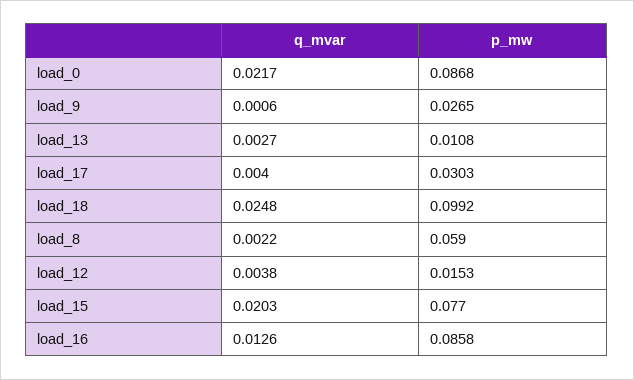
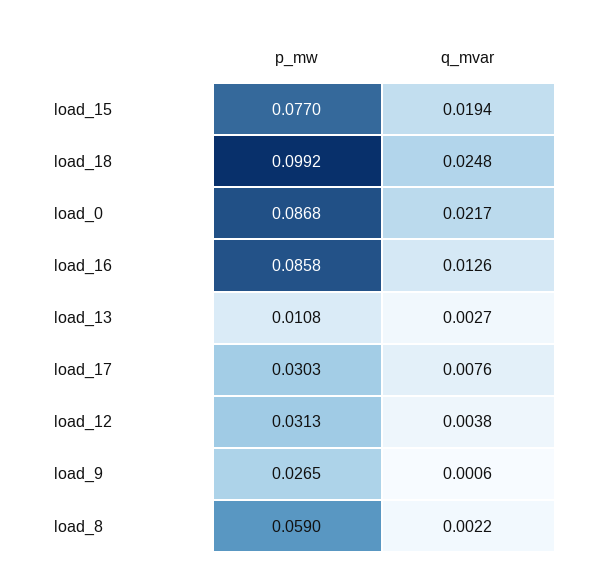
q_mvar, load_17: 0.004 -> 0.0076
p_mw, load_12: 0.0153 -> 0.0313
q_mvar, load_15: 0.0203 -> 0.0194

